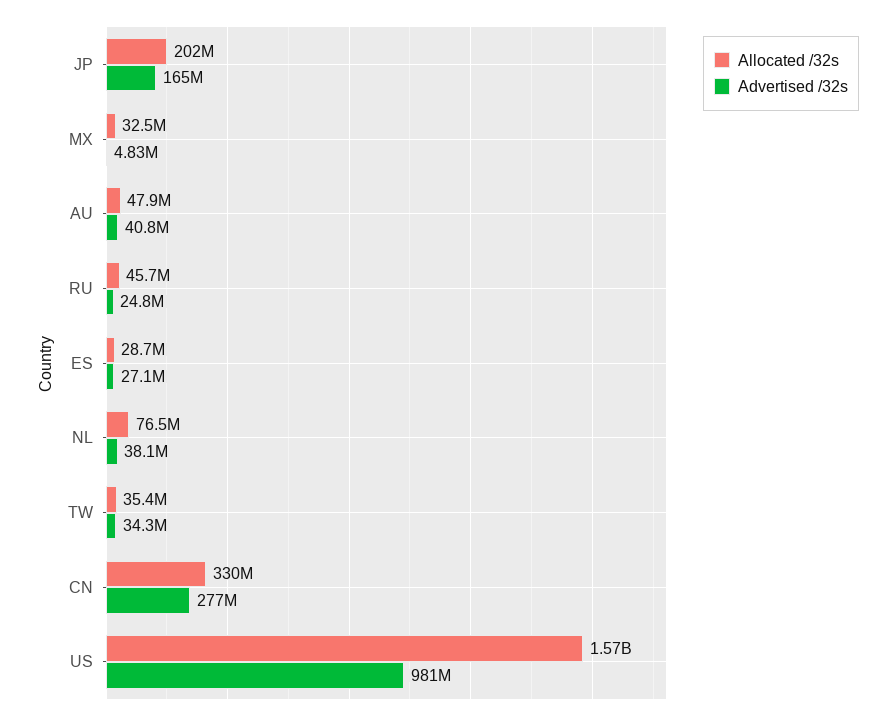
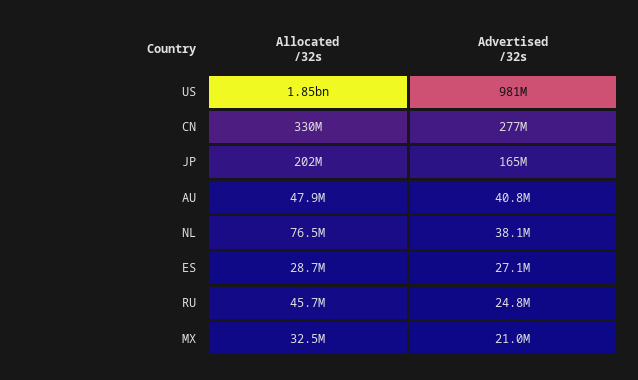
Advertised /32s, MX: 4830000 -> 21000000
Allocated /32s, TW: 35400000 -> none
Advertised /32s, TW: 34300000 -> none
Allocated /32s, US: 1570000000 -> 1850000000

